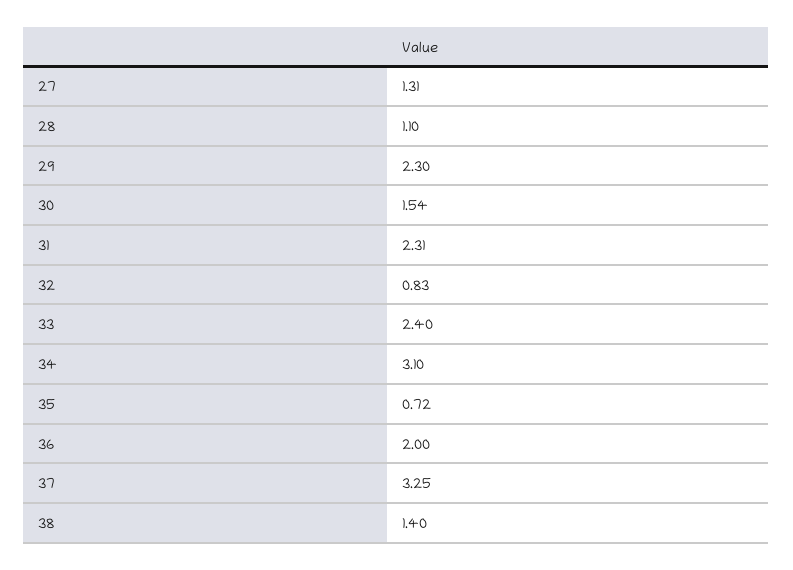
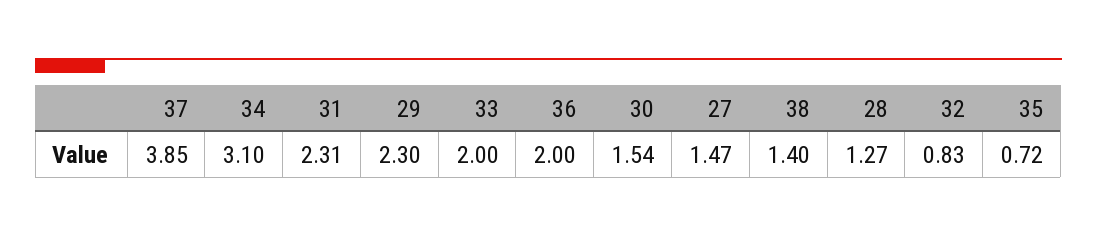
27: 1.31 -> 1.47
28: 1.1 -> 1.27
33: 2.4 -> 2
37: 3.25 -> 3.85

